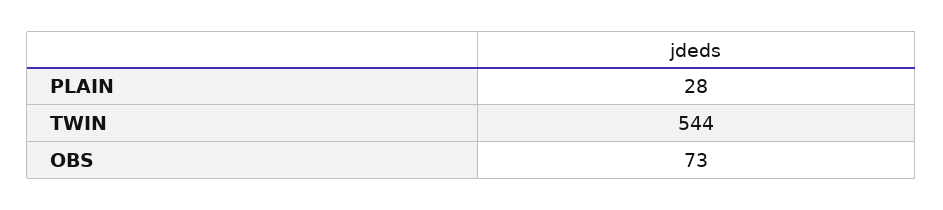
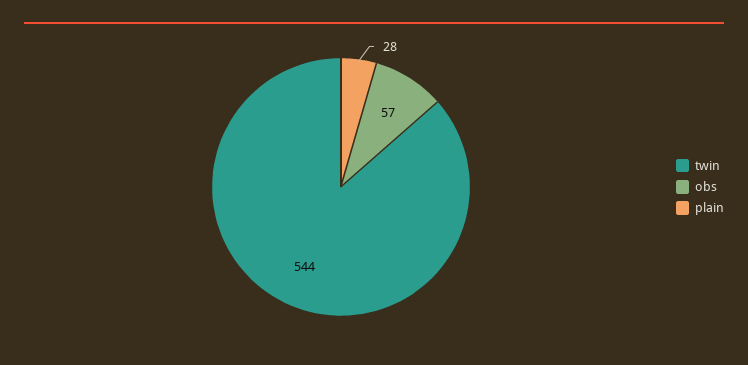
OBS: 73 -> 57

